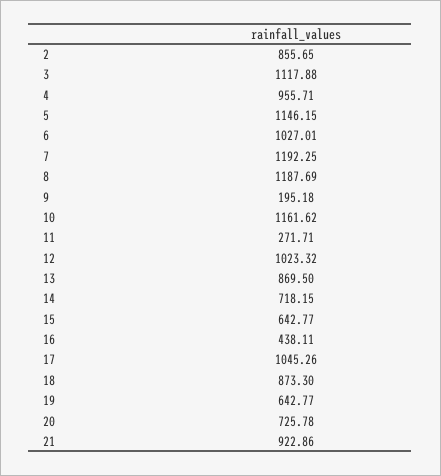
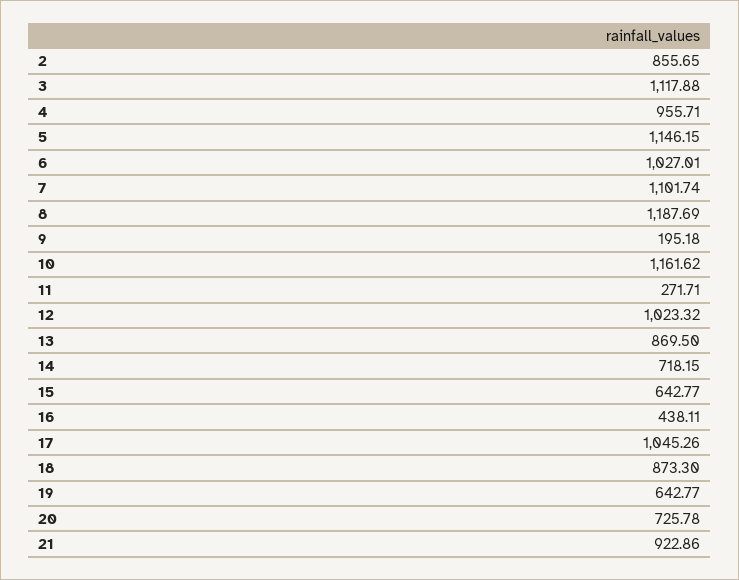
7: 1192.25 -> 1101.74

